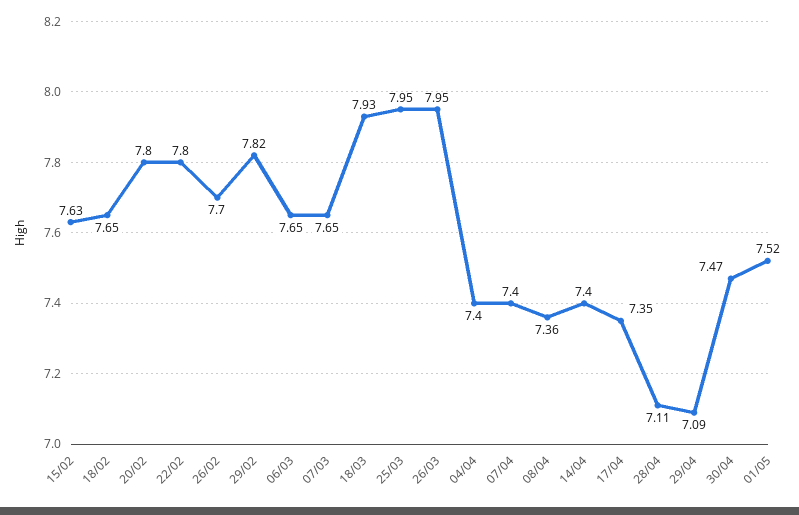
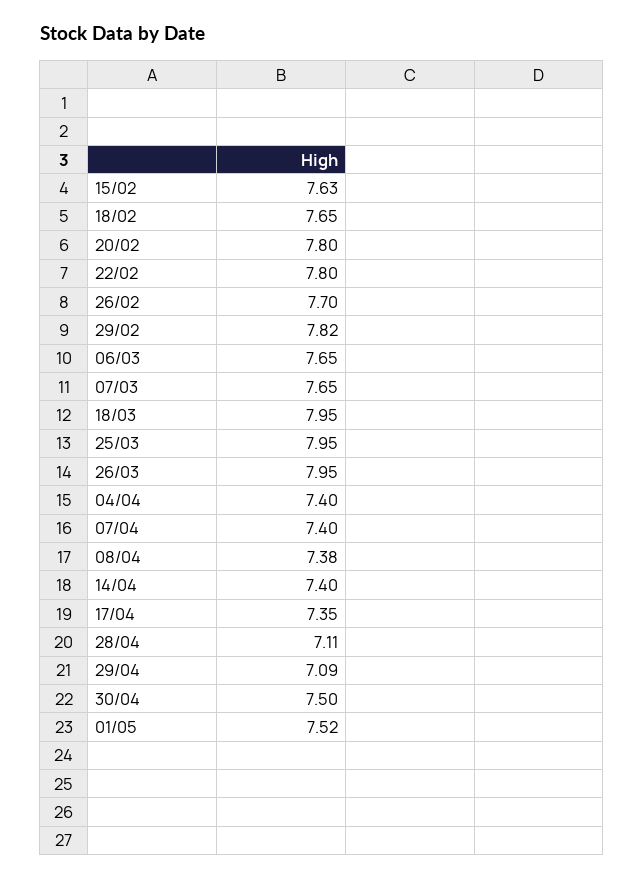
18/03: 7.93 -> 7.95
08/04: 7.36 -> 7.38
30/04: 7.47 -> 7.5

